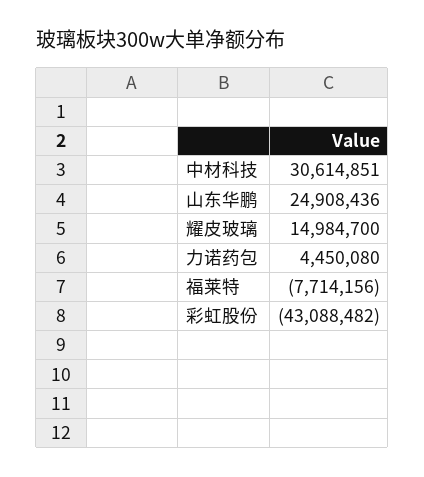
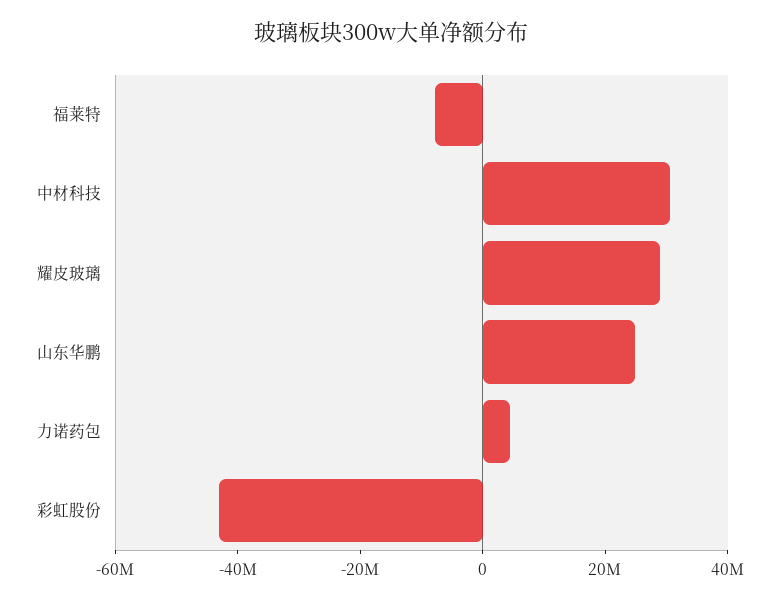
耀皮玻璃: 14984700 -> 30000000

